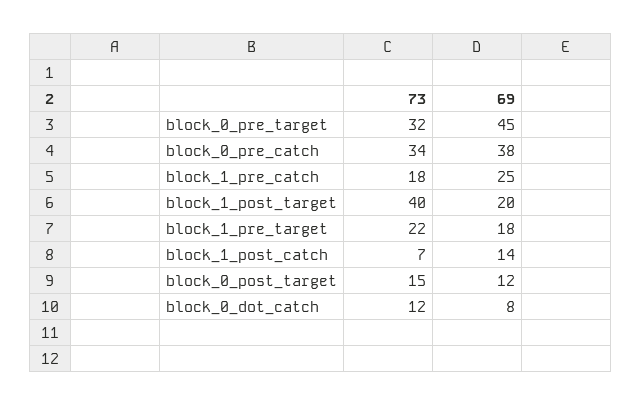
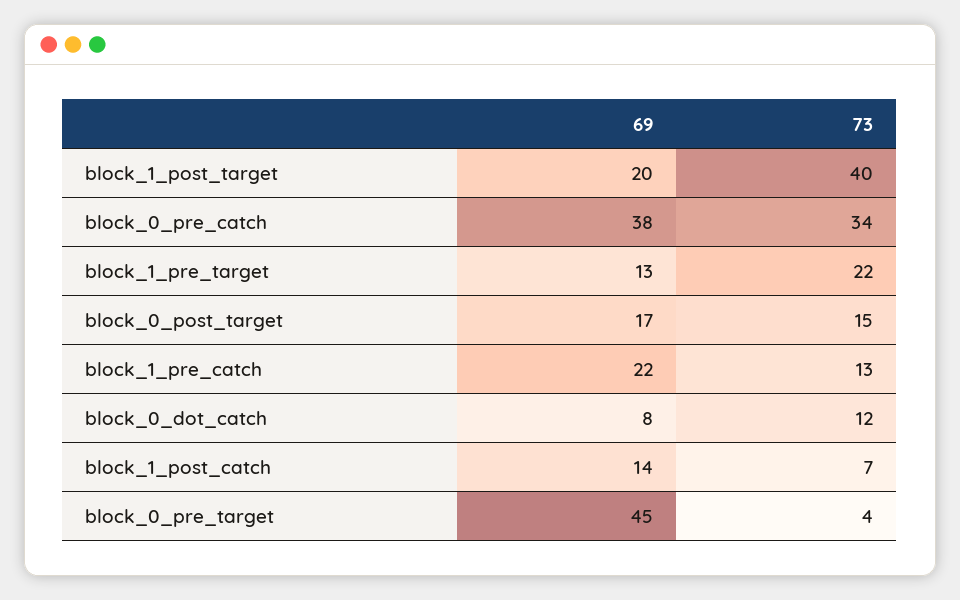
73, block_0_pre_target: 32 -> 4
73, block_1_pre_catch: 18 -> 13
69, block_1_pre_catch: 25 -> 22
69, block_1_pre_target: 18 -> 13
69, block_0_post_target: 12 -> 17

